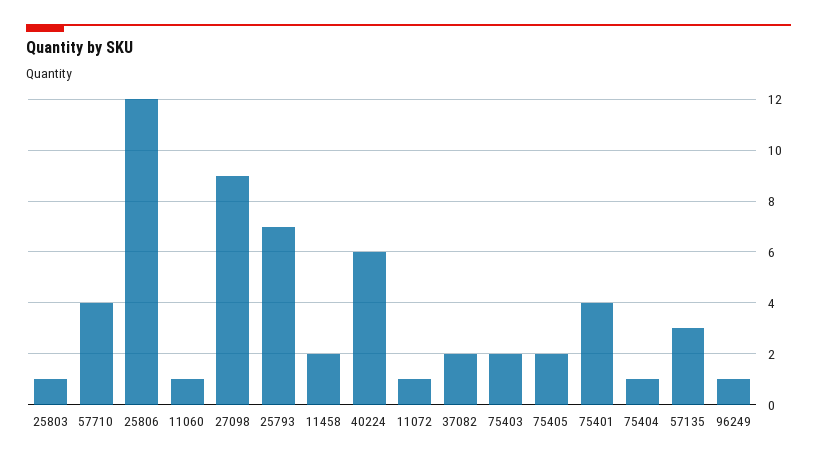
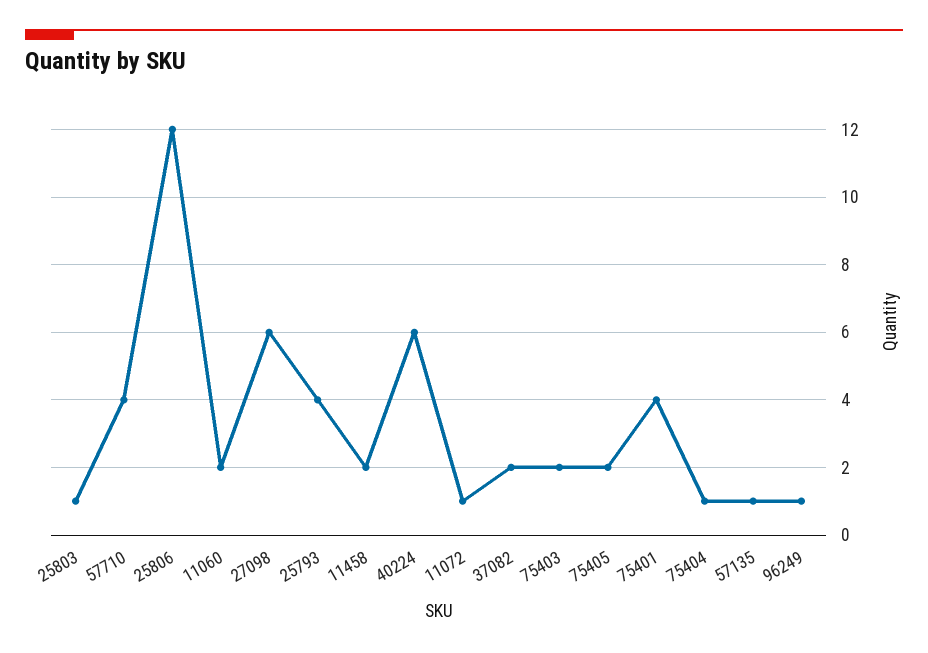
11060: 1 -> 2
27098: 9 -> 6
25793: 7 -> 4
57135: 3 -> 1

